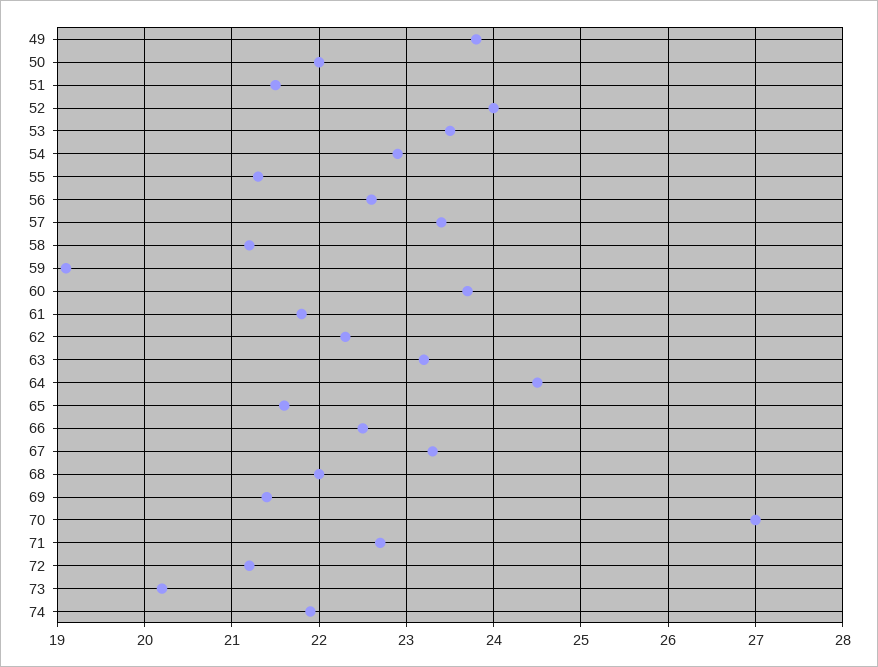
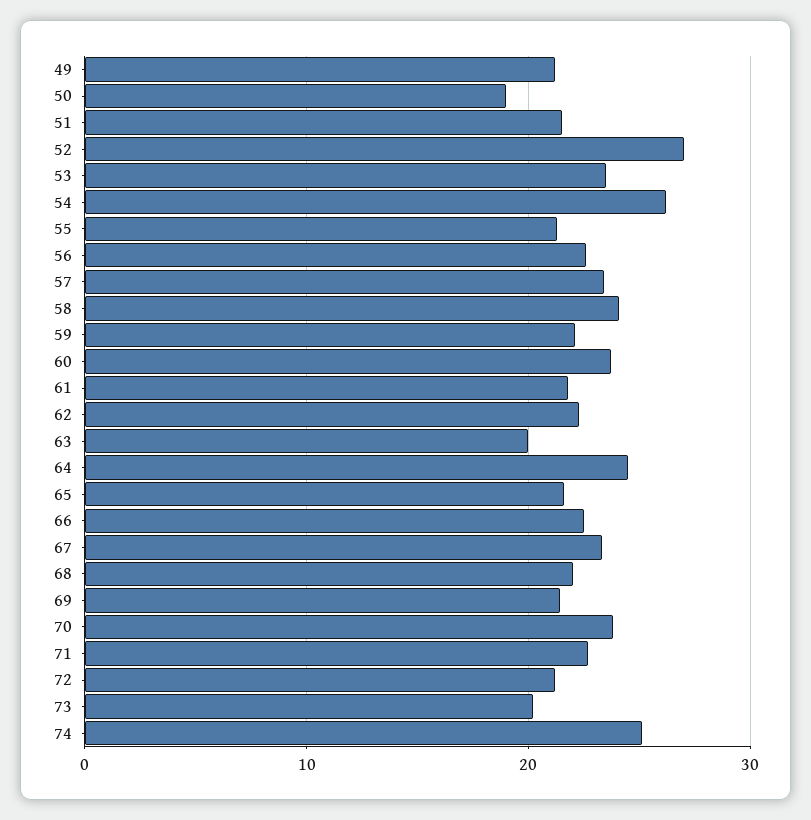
49: 23.8 -> 21
50: 22 -> 19
52: 24 -> 27
54: 22.9 -> 26
58: 21.2 -> 24
59: 19.1 -> 22
63: 23.2 -> 20
70: 27 -> 24
74: 21.9 -> 25

